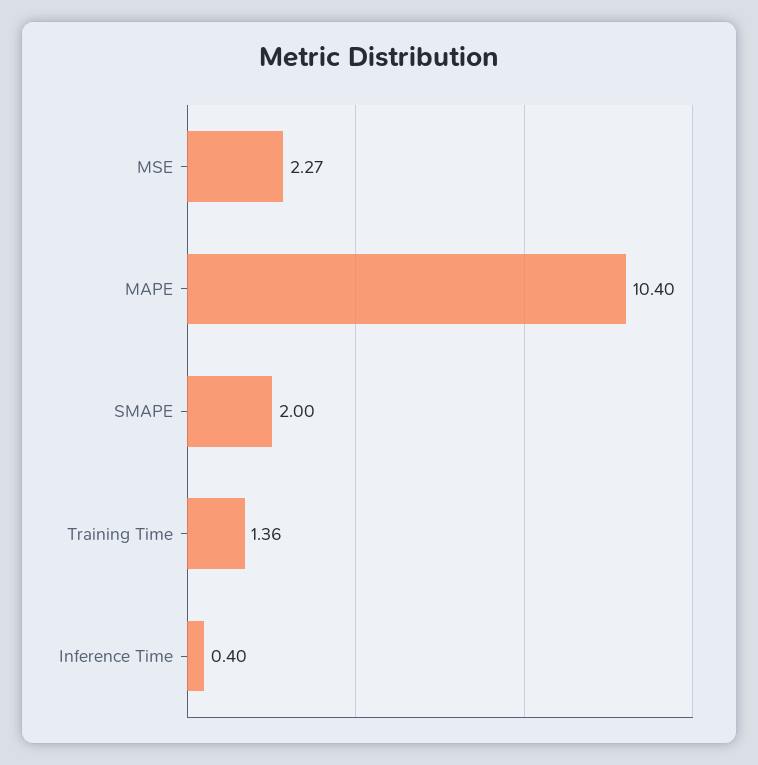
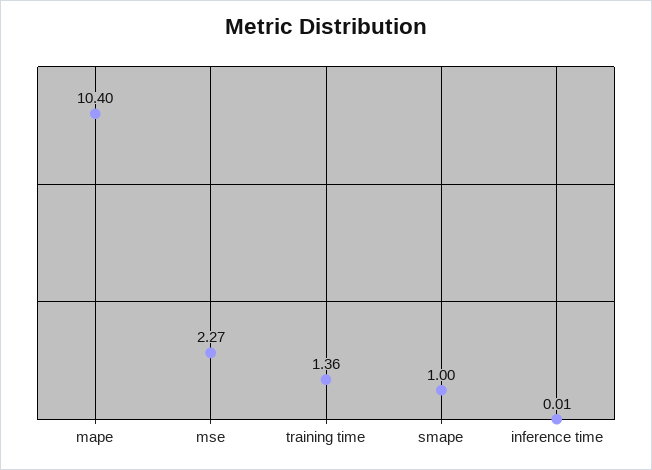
SMAPE: 2 -> 1
Inference Time: 0.4 -> 0.01

